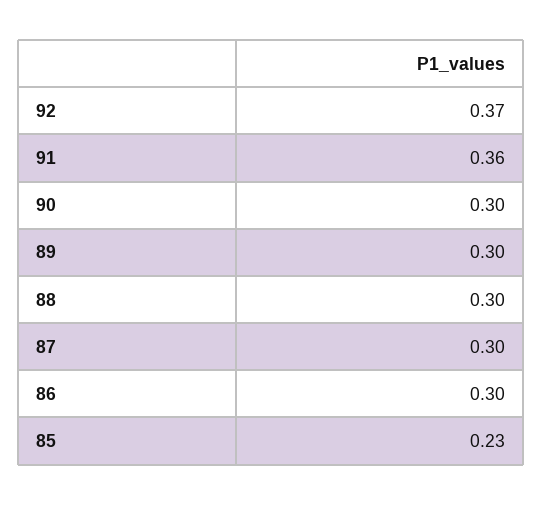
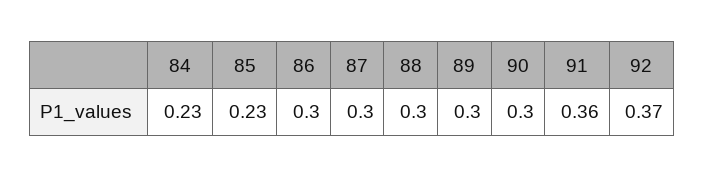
84: none -> 0.23

